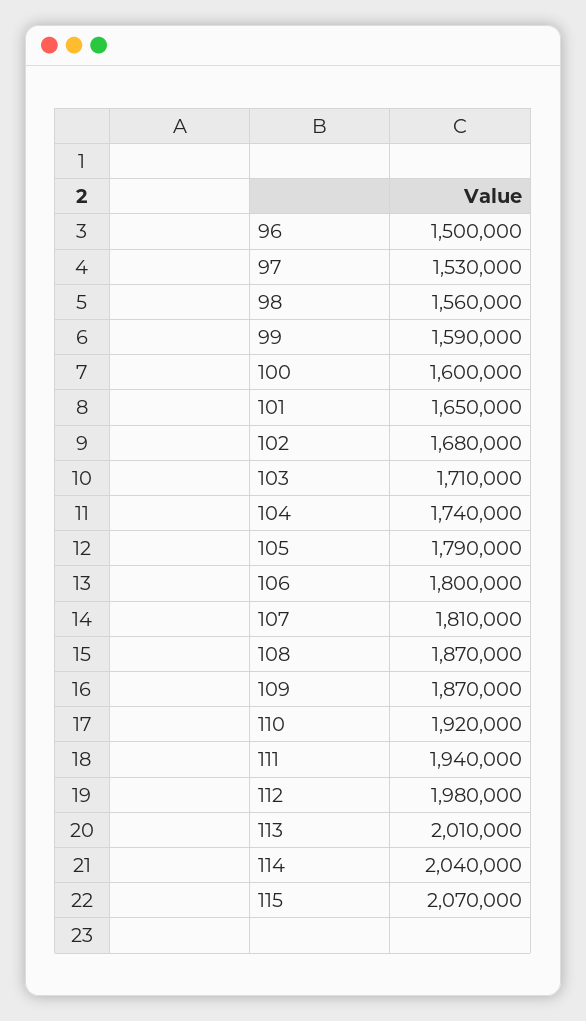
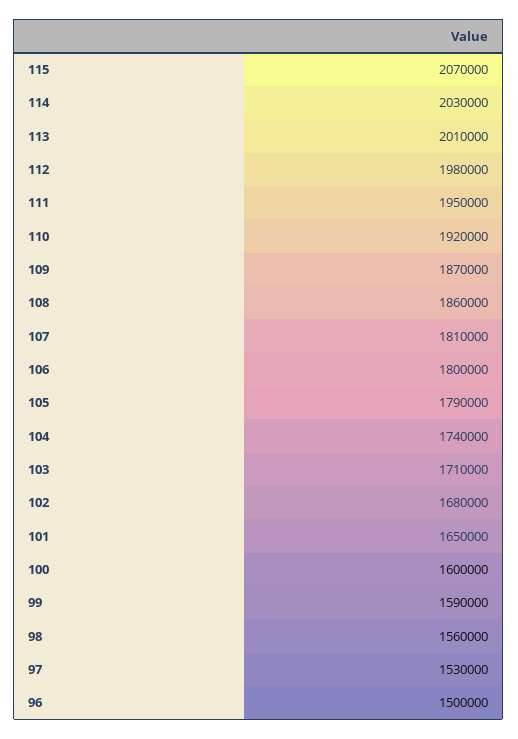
108: 1870000 -> 1860000
111: 1940000 -> 1950000
114: 2040000 -> 2030000

